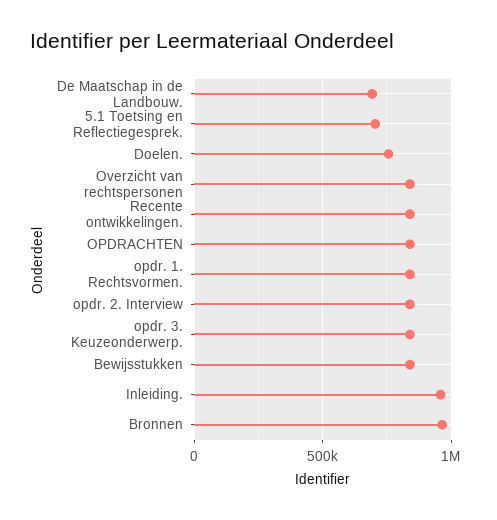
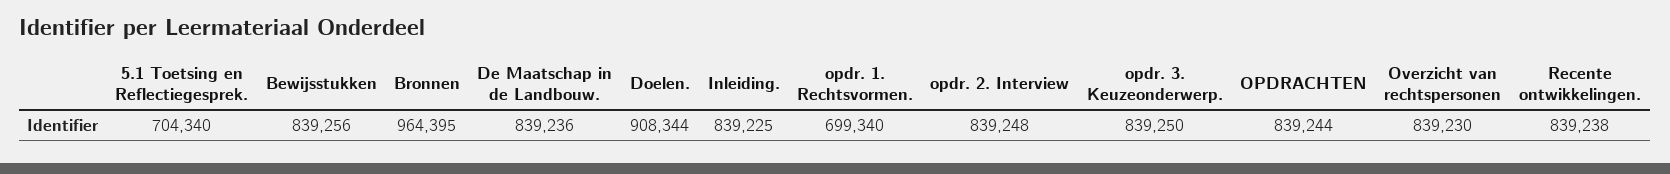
De Maatschap in de Landbouw.: 700000 -> 839236
Doelen.: 750000 -> 908344
opdr. 1. Rechtsvormen.: 850000 -> 699340
Inleiding.: 950000 -> 839225

